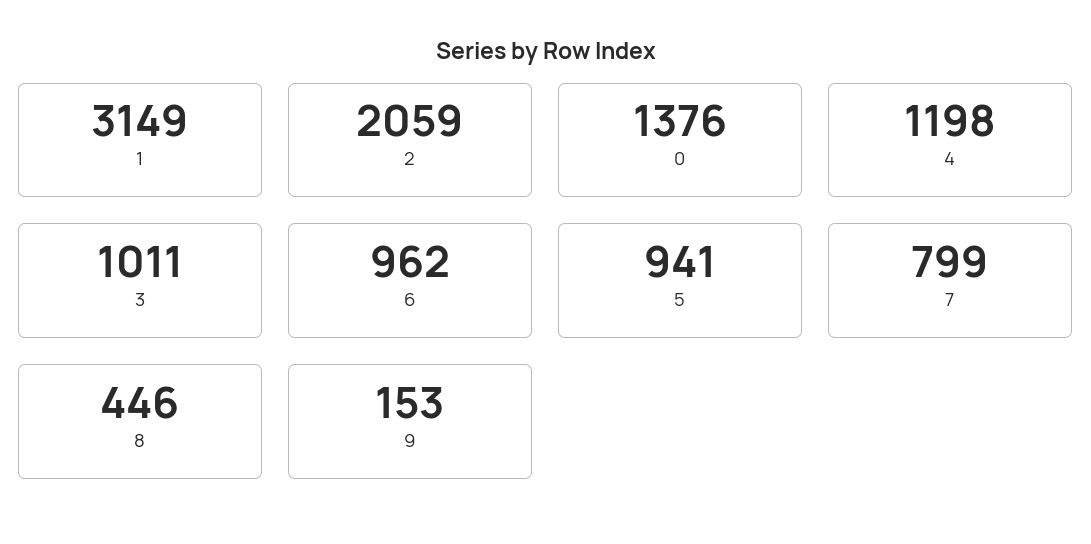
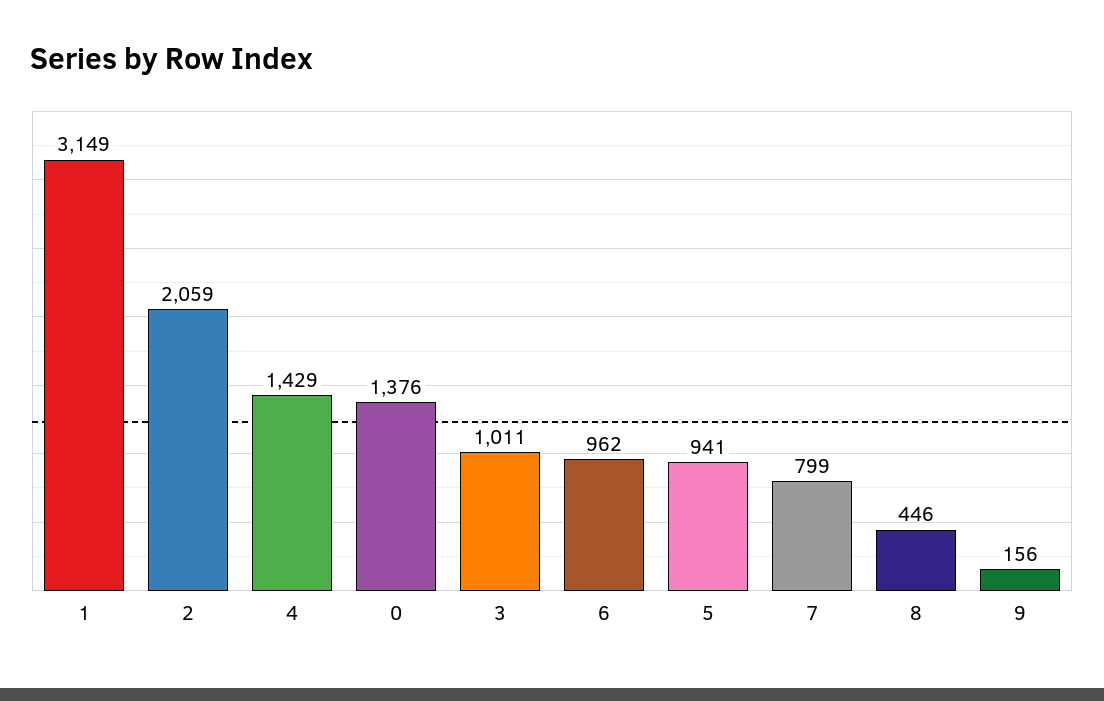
4: 1198 -> 1429
9: 153 -> 156

